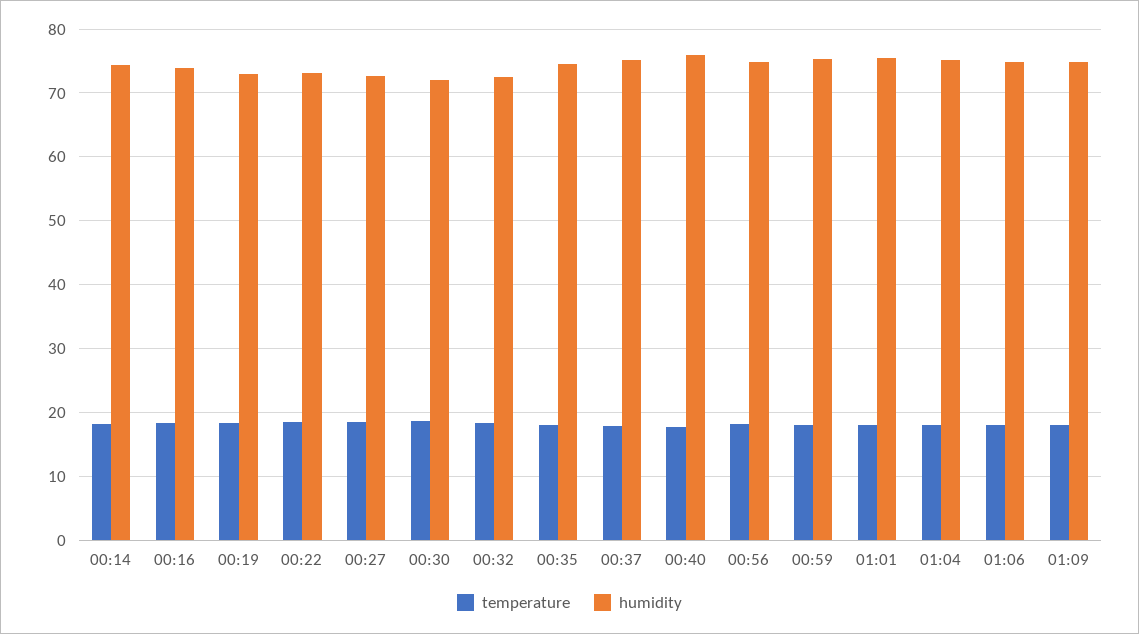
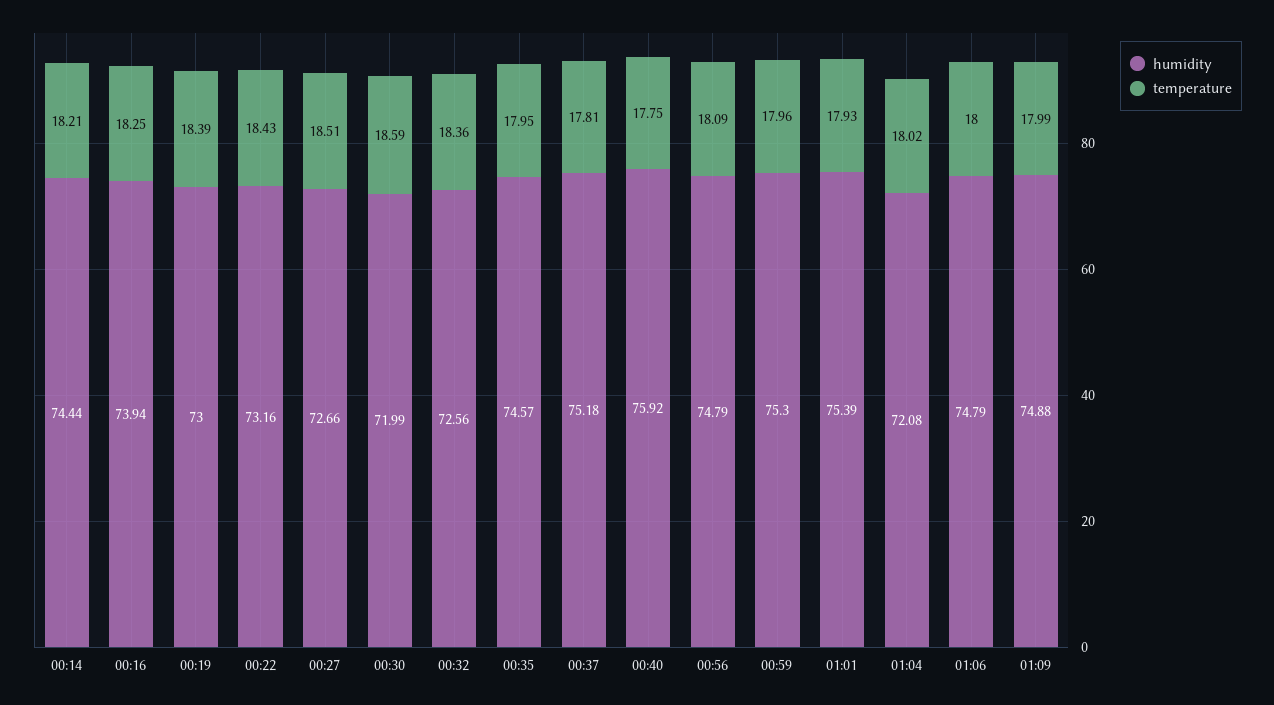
humidity, 01:04: 75 -> 72.08

